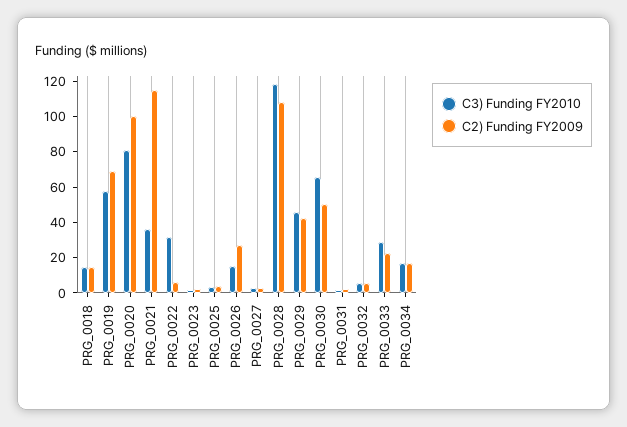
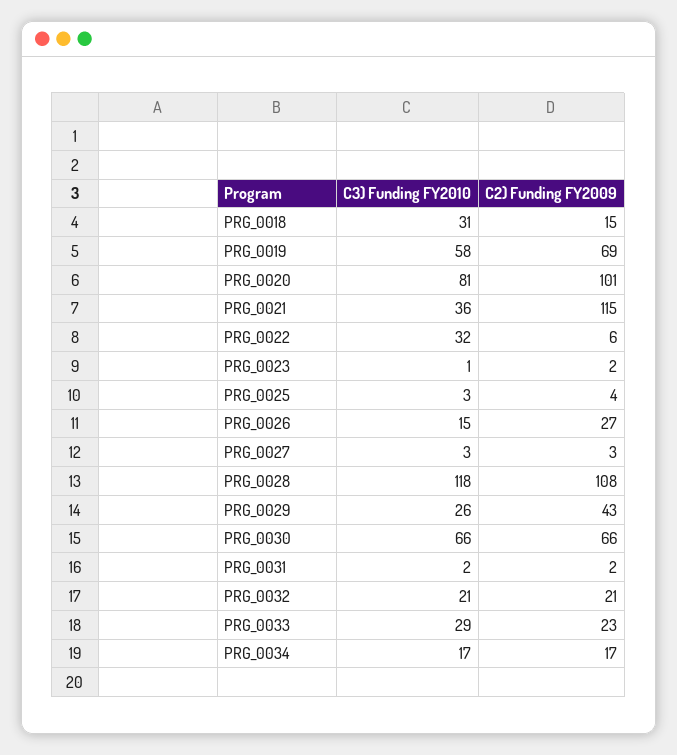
C3) Funding FY2010, PRG_0018: 15 -> 31
C3) Funding FY2010, PRG_0029: 45 -> 26
C2) Funding FY2009, PRG_0030: 50 -> 66
C3) Funding FY2010, PRG_0032: 5 -> 21
C2) Funding FY2009, PRG_0032: 5 -> 21

